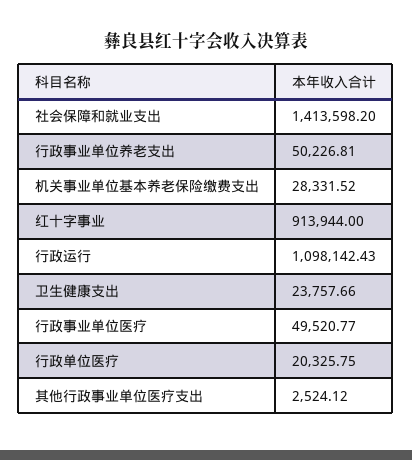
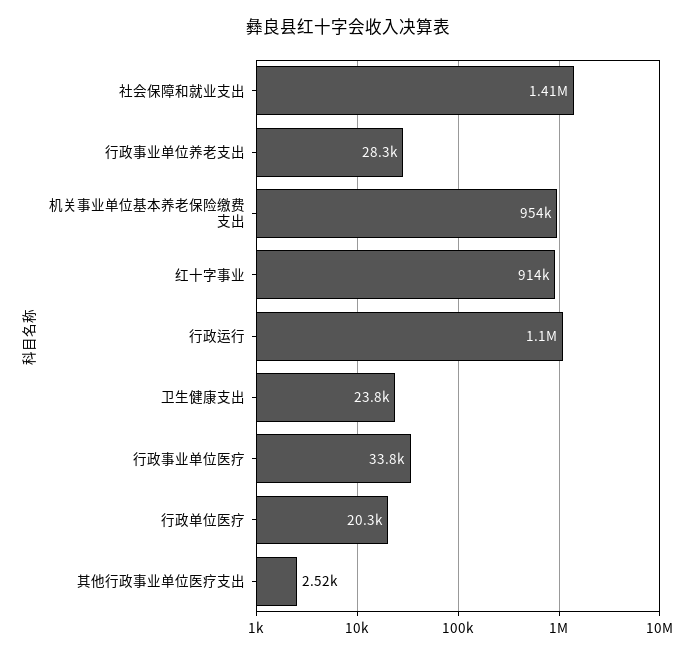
行政事业单位养老支出: 50226.81 -> 28300
机关事业单位基本养老保险缴费支出: 28331.52 -> 954000
行政事业单位医疗: 49520.77 -> 33800

